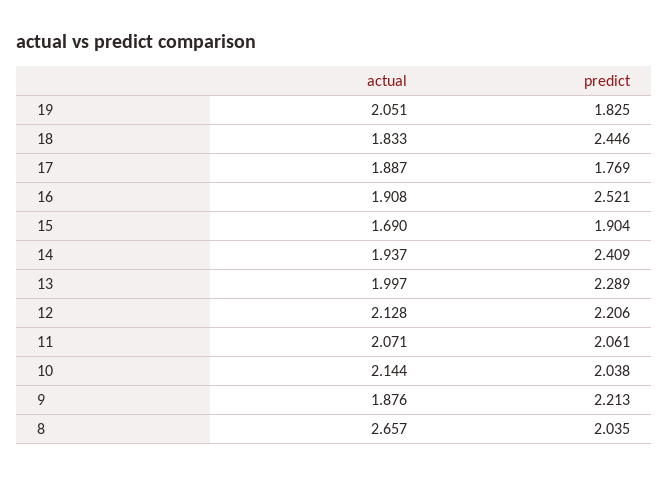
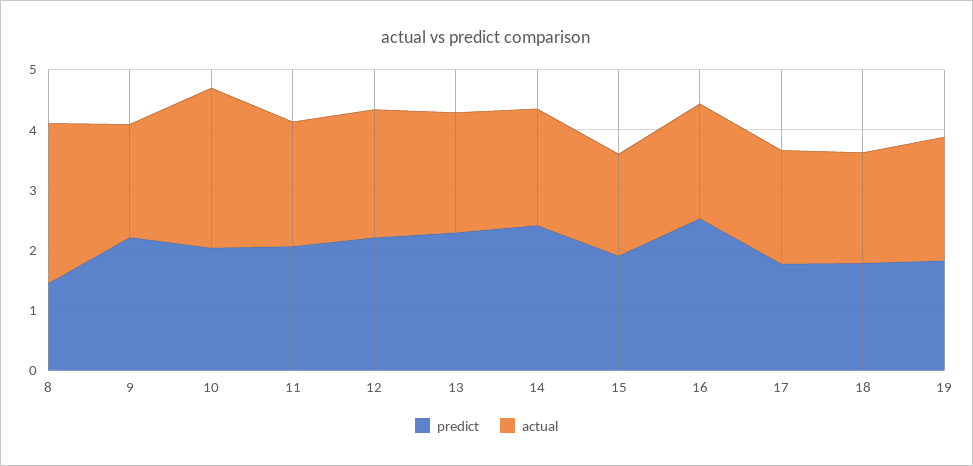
predict, 18: 2.446 -> 1.8
actual, 10: 2.144 -> 2.6
predict, 8: 2.035 -> 1.4

